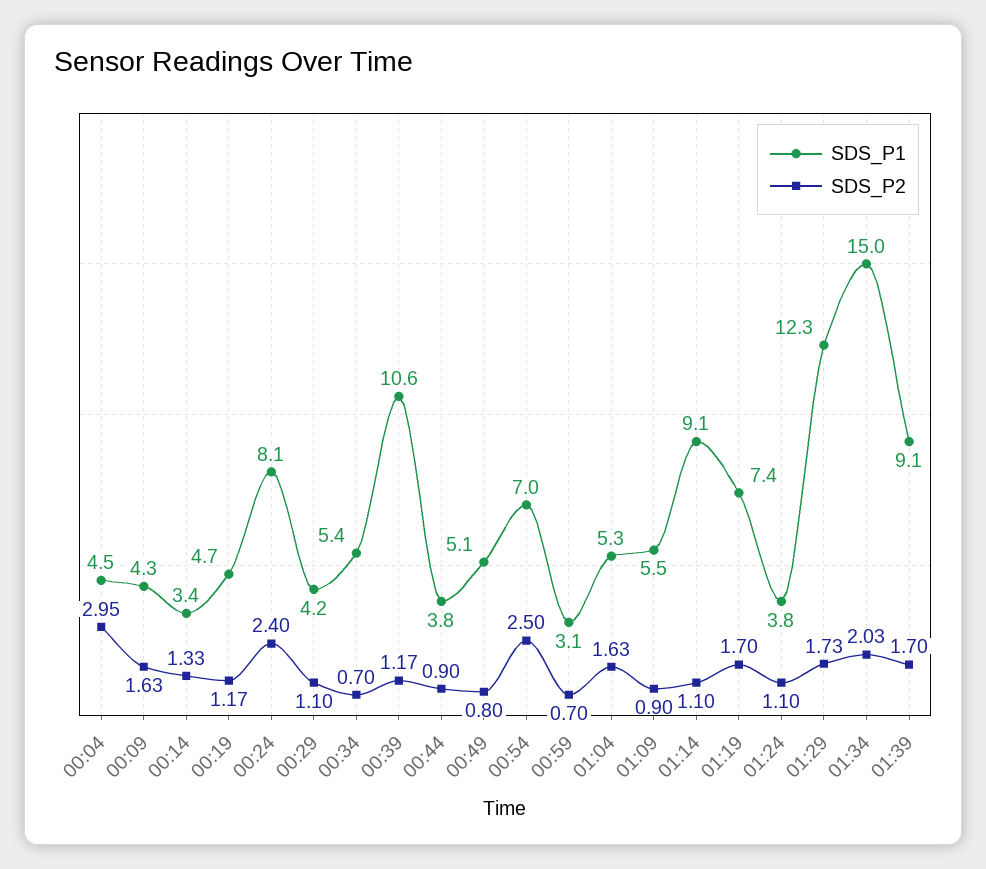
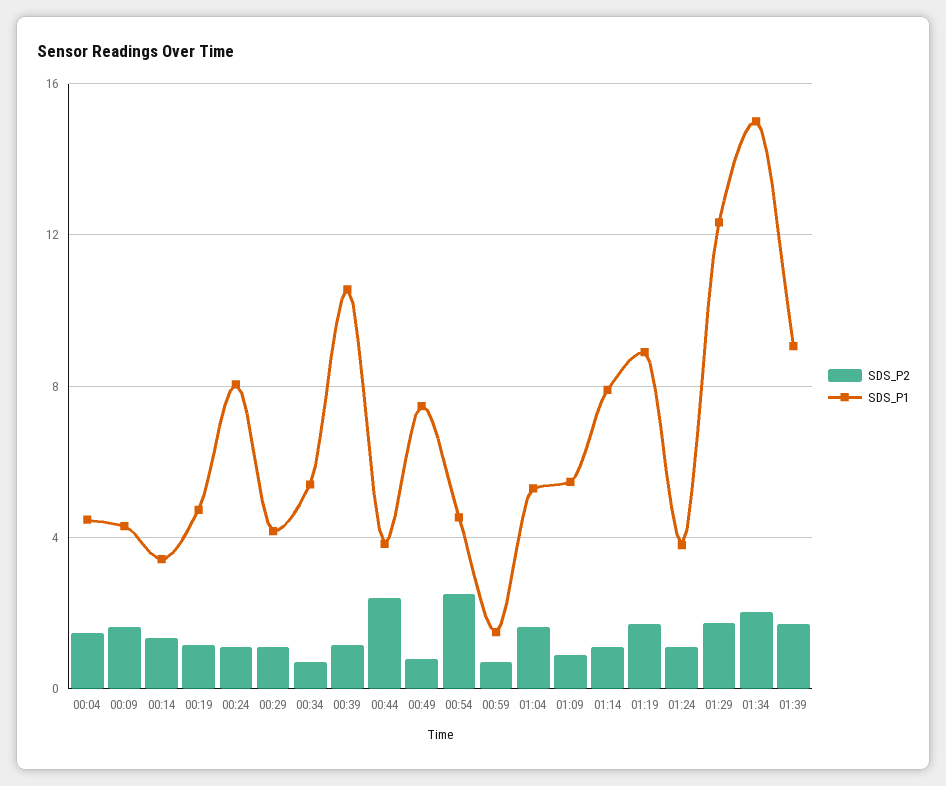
SDS_P2, 00:04: 2.95 -> 1.5
SDS_P2, 00:24: 2.4 -> 1
SDS_P2, 00:44: 0.9 -> 2.5
SDS_P1, 00:49: 5.1 -> 7.5
SDS_P1, 00:54: 7 -> 4.5
SDS_P1, 00:59: 3.1 -> 1.5
SDS_P1, 01:14: 9.1 -> 8
SDS_P1, 01:19: 7.4 -> 9

